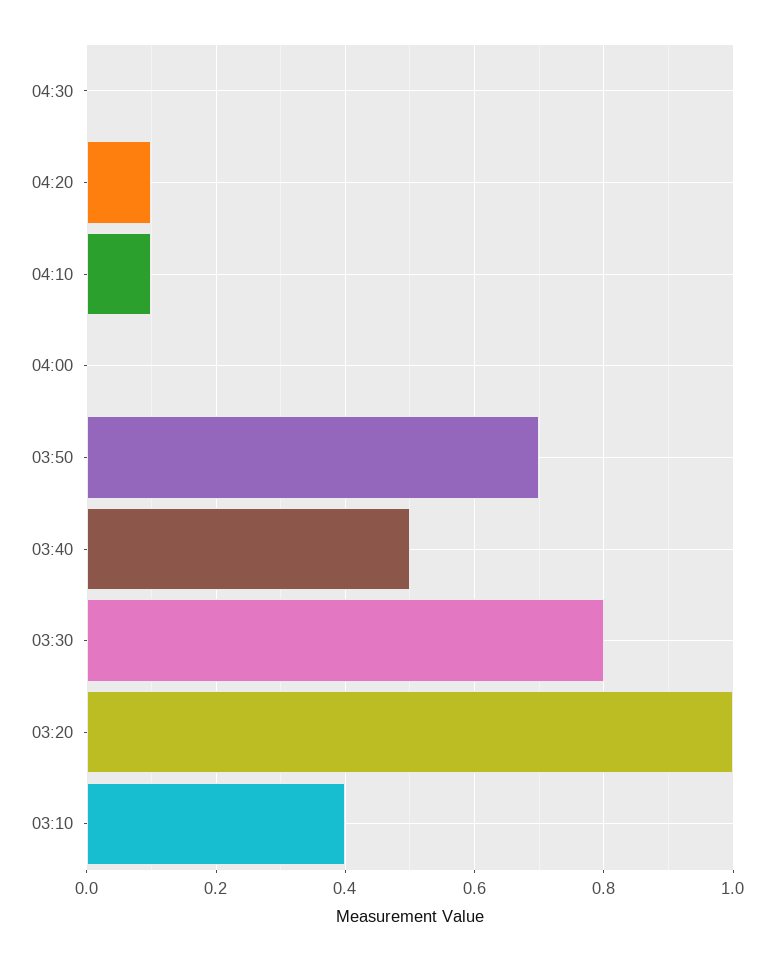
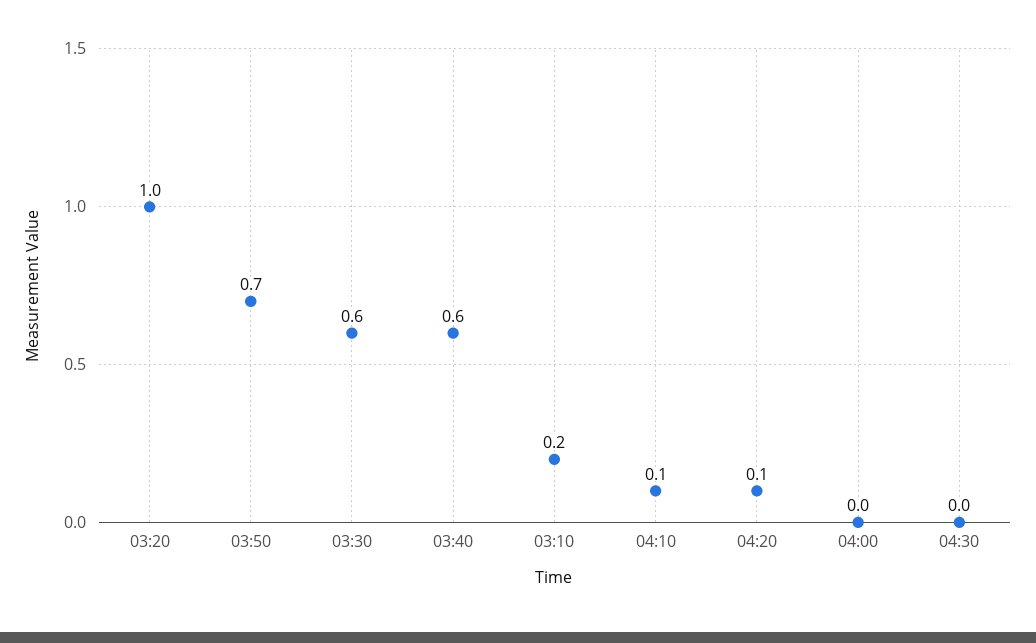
03:40: 0.5 -> 0.6
03:30: 0.8 -> 0.6
03:10: 0.4 -> 0.2

